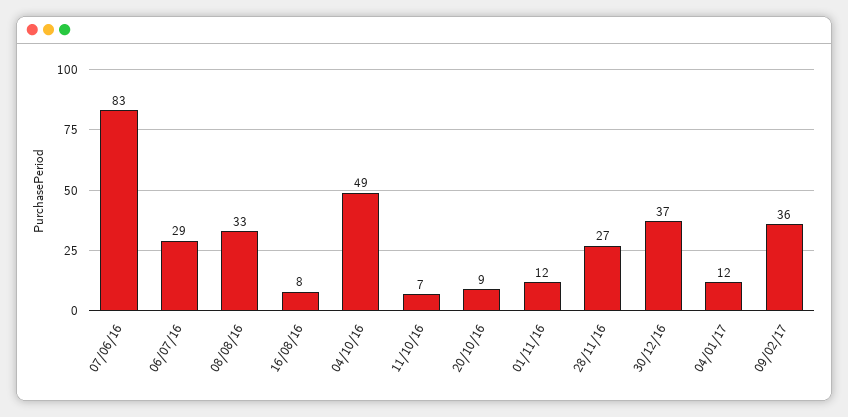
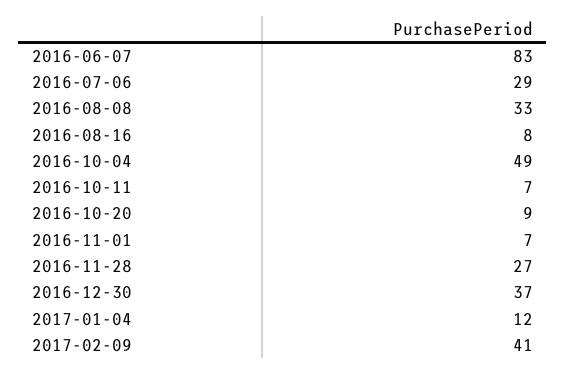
01/11/16: 12 -> 7
09/02/17: 36 -> 41

